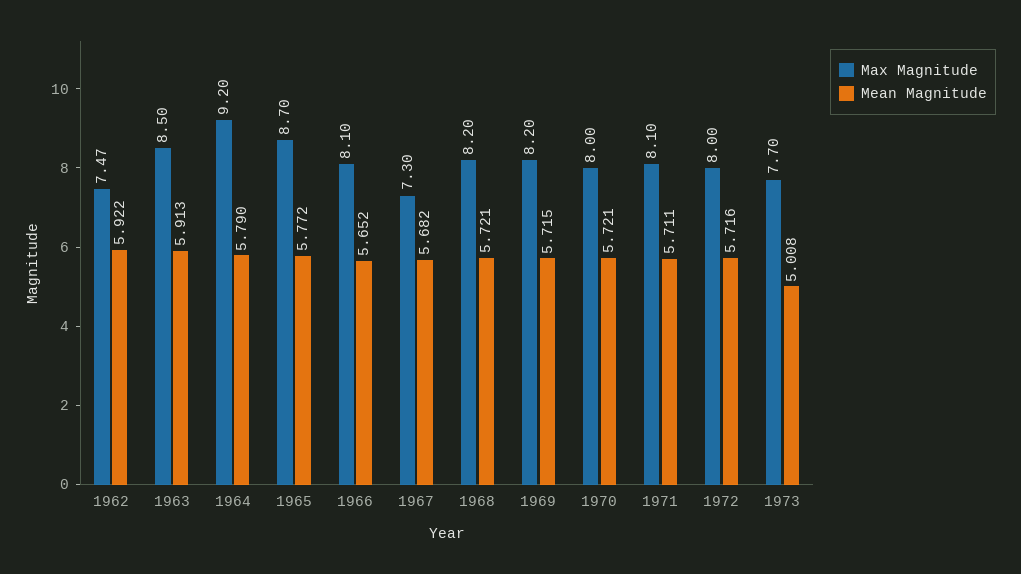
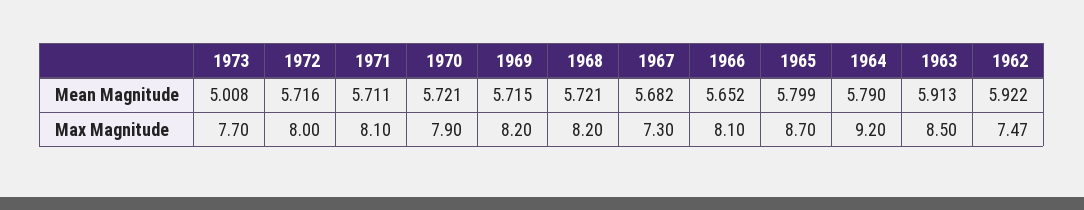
Mean Magnitude, 1965: 5.772 -> 5.799
Max Magnitude, 1970: 8 -> 7.9

